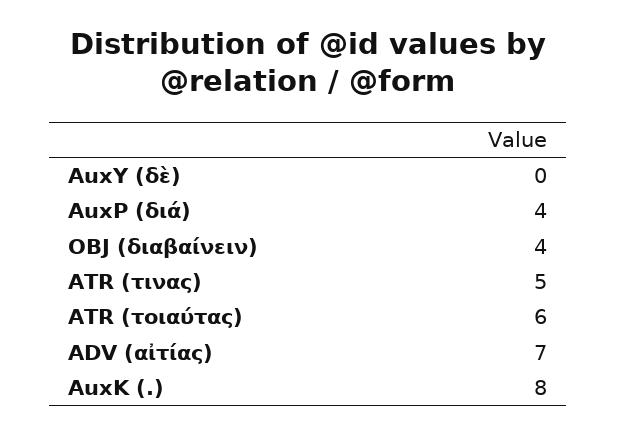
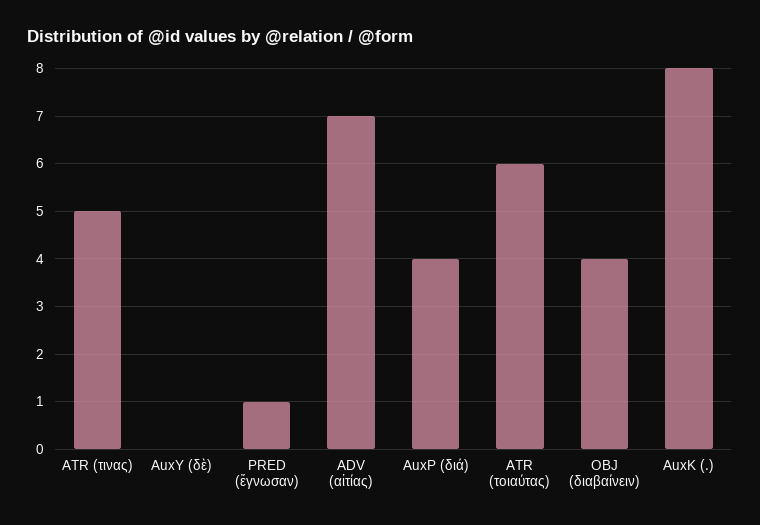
PRED (ἔγνωσαν): none -> 1

